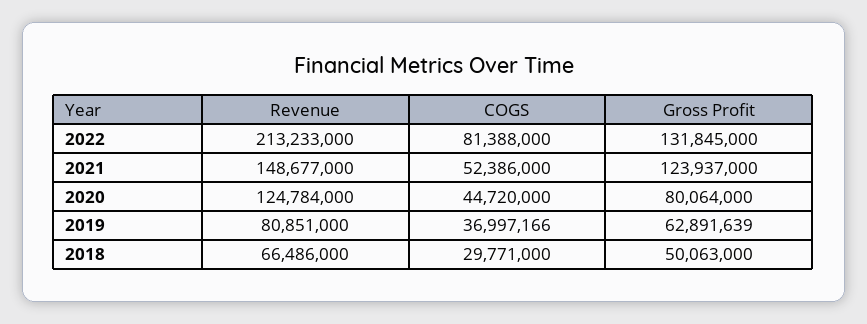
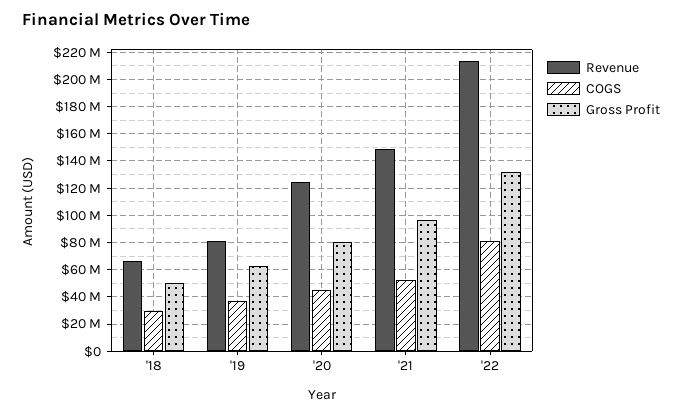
Gross Profit, 2021: 123937000 -> 95000000

